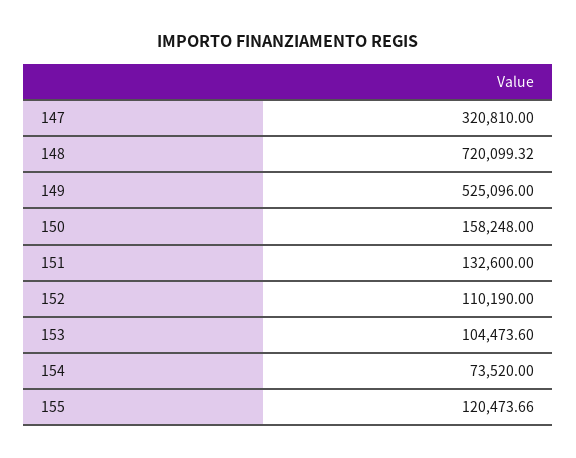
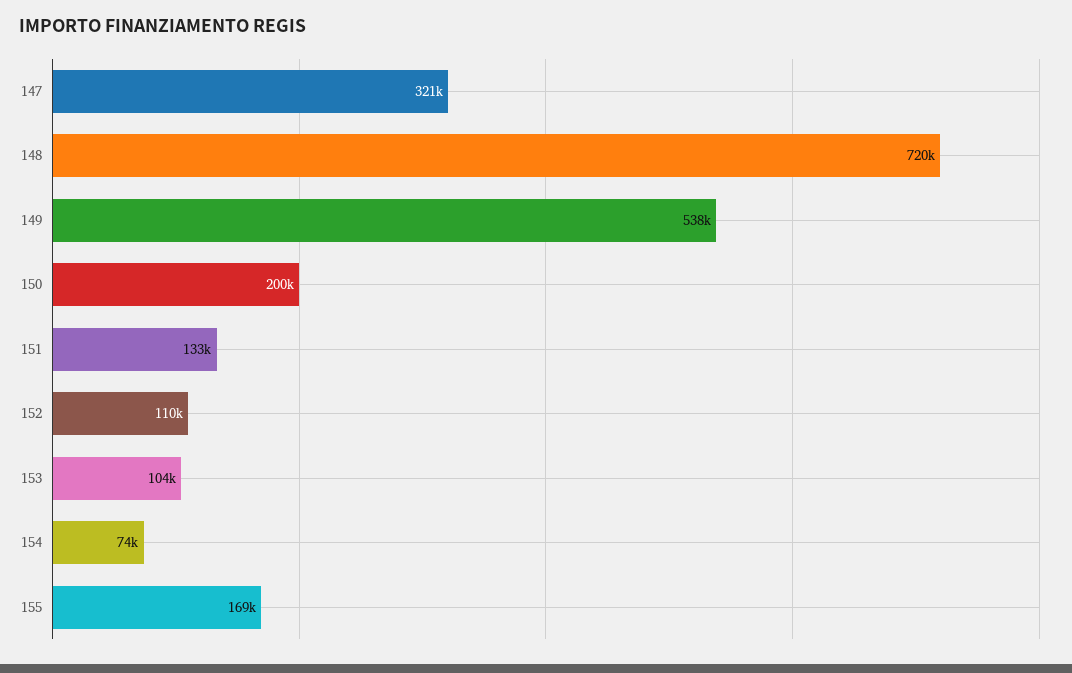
149: 525096 -> 538000
150: 158248 -> 200000
155: 120473.66 -> 169000

